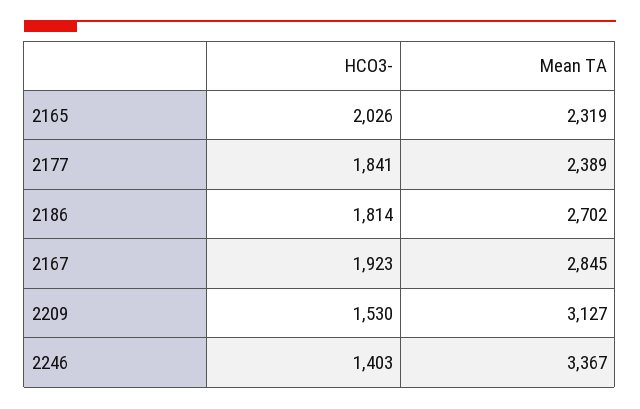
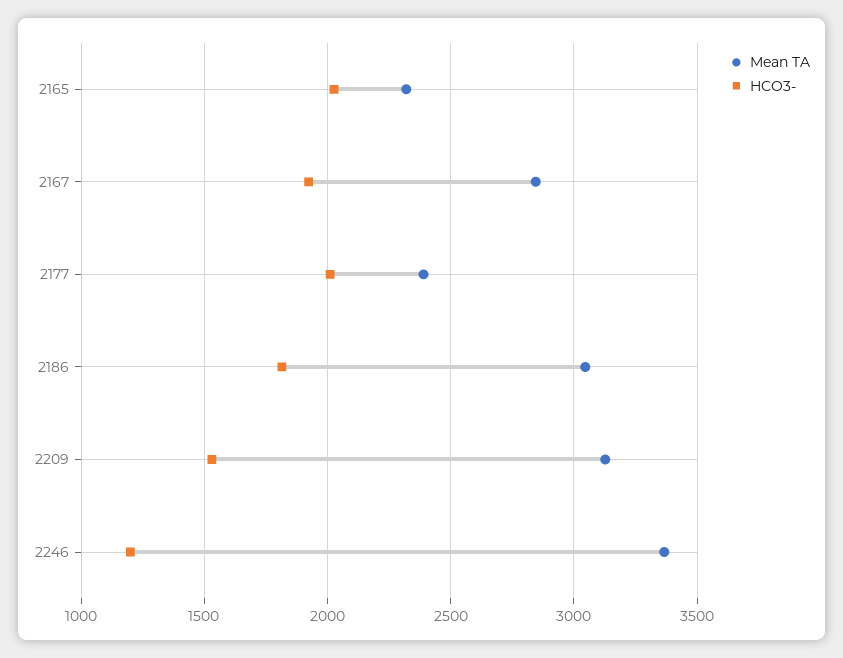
HCO3-, 2177: 1841 -> 2000
Mean TA, 2186: 2702 -> 3050
HCO3-, 2246: 1403 -> 1200

